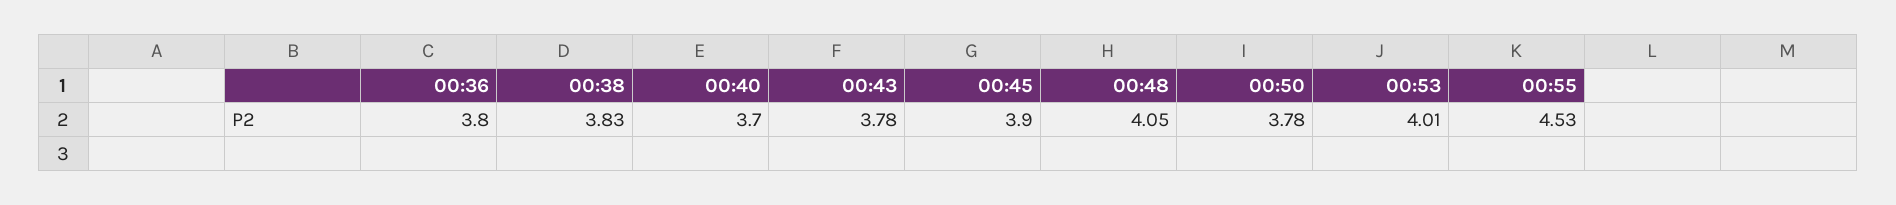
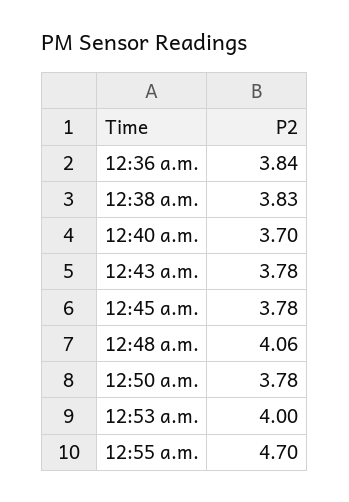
00:36: 3.8 -> 3.84
00:45: 3.9 -> 3.78
00:48: 4.05 -> 4.06
00:53: 4.01 -> 4
00:55: 4.53 -> 4.7

